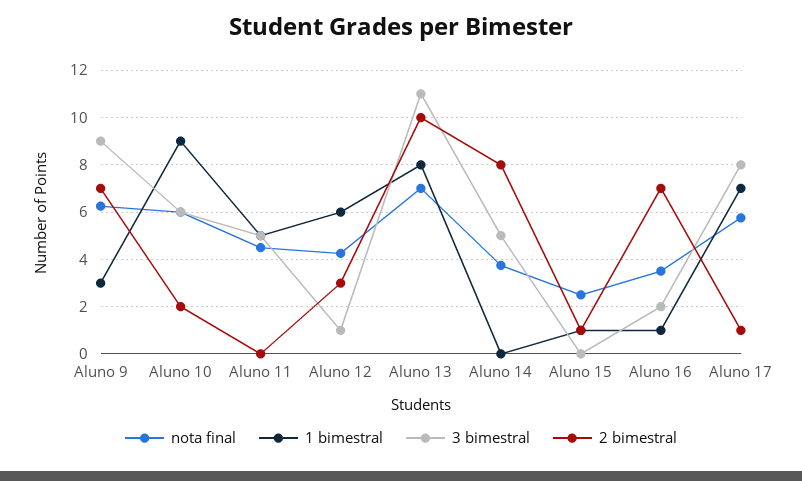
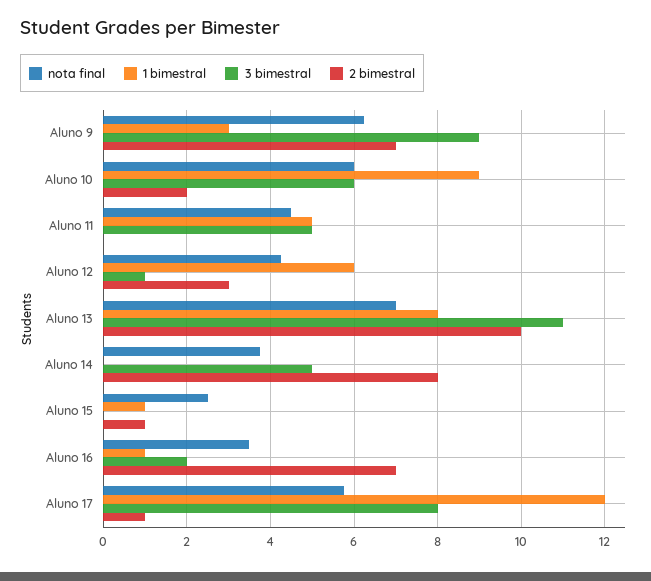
1 bimestral, Aluno 17: 7 -> 12

